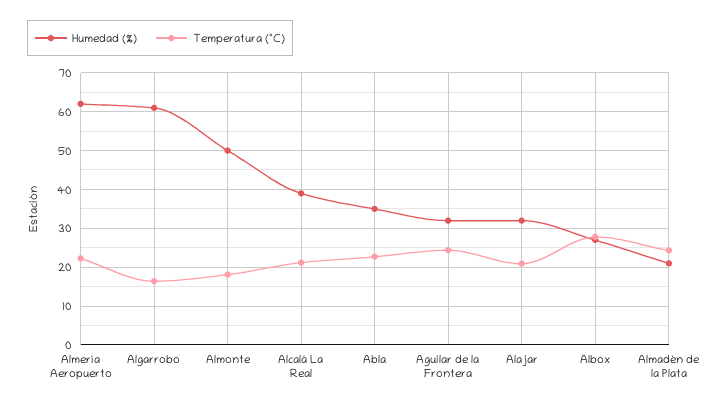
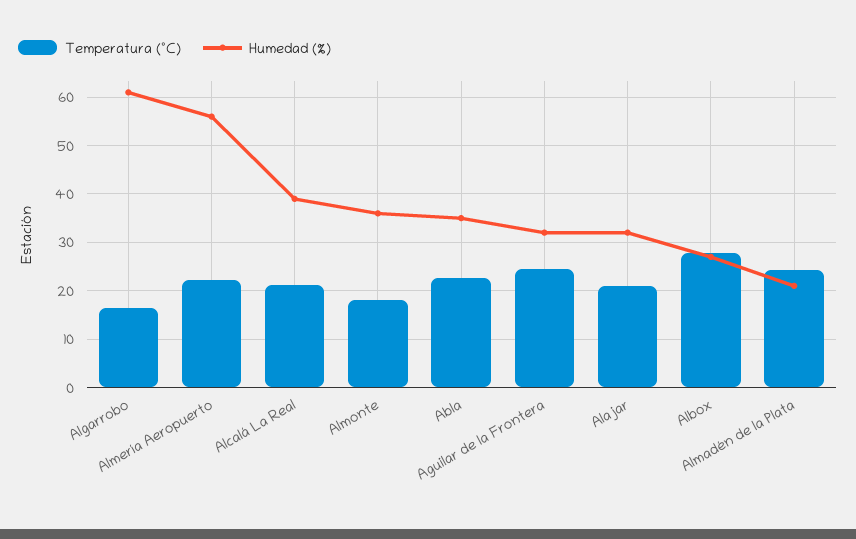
Humedad (%), Almería Aeropuerto: 62 -> 56
Humedad (%), Almonte: 50 -> 36

